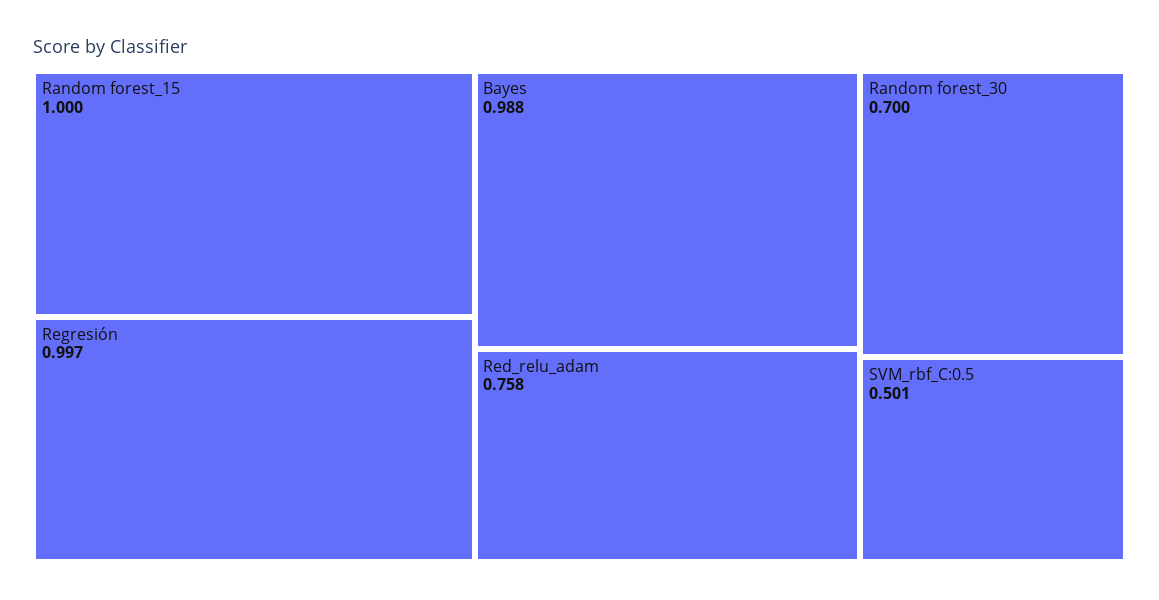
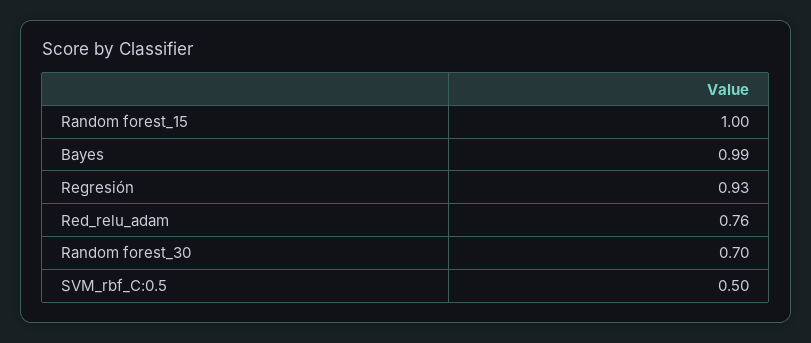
Regresión: 0.997 -> 0.93

